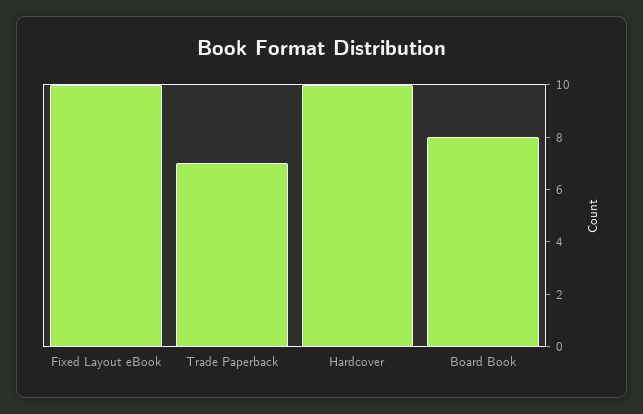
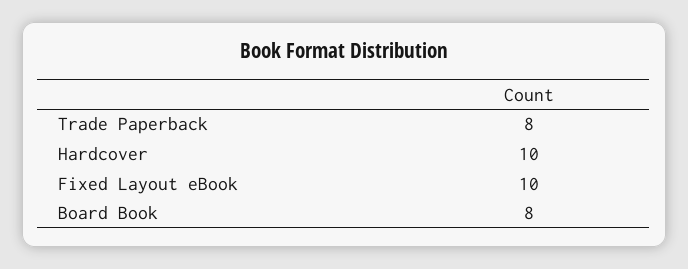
Trade Paperback: 7 -> 8

